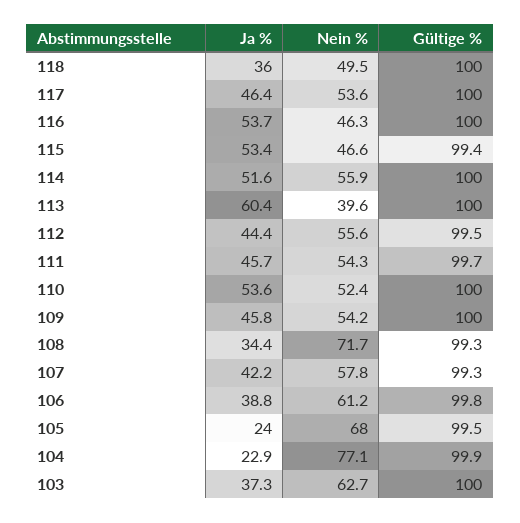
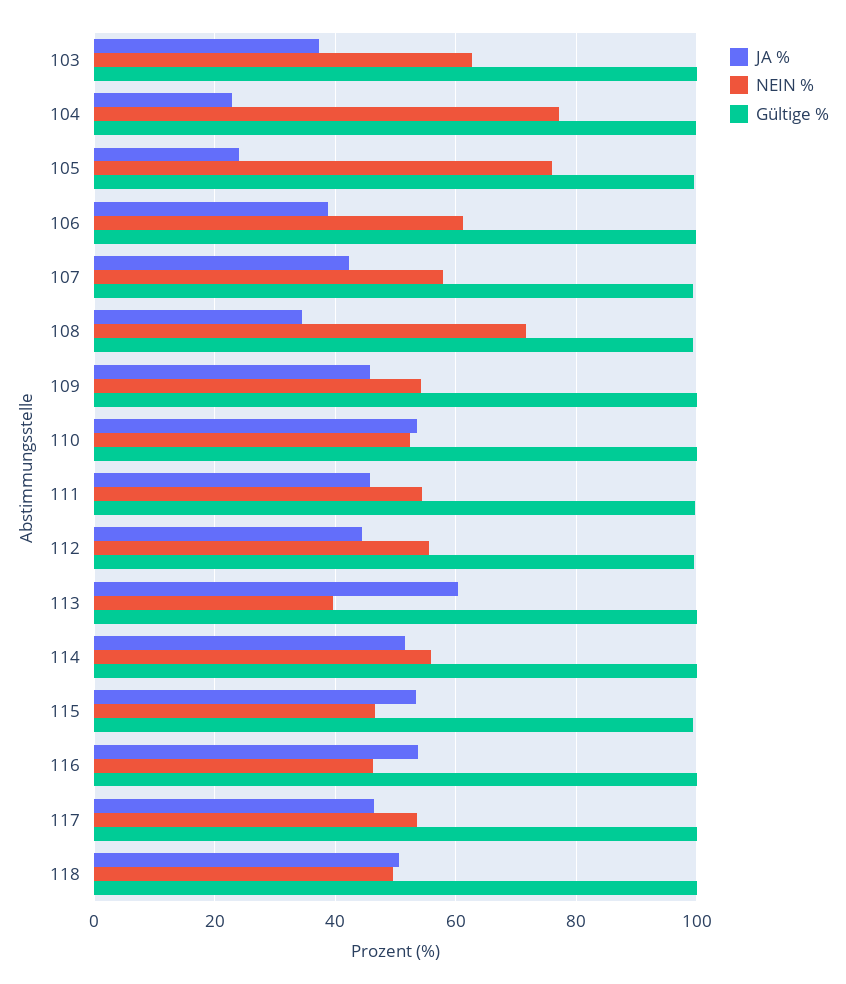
Ja %, 118: 36 -> 50
Nein %, 105: 68 -> 76

